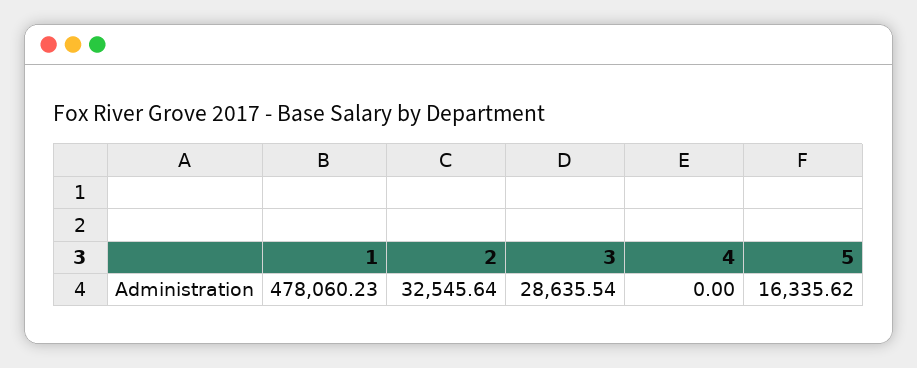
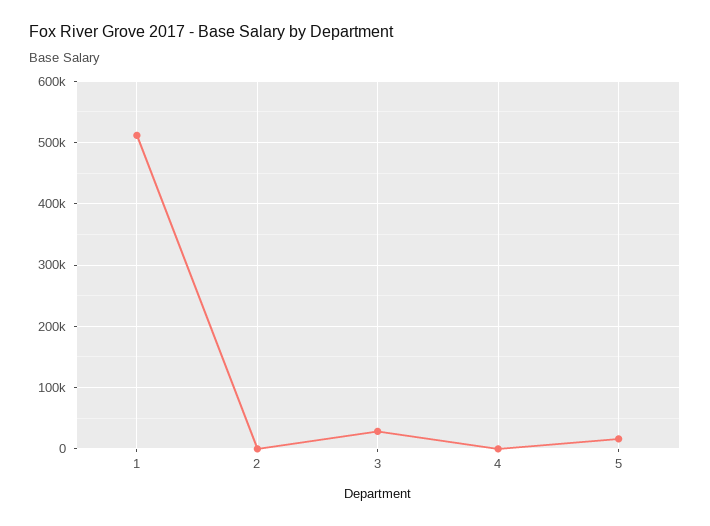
1: 478060.23 -> 510000
2: 32545.64 -> 0

